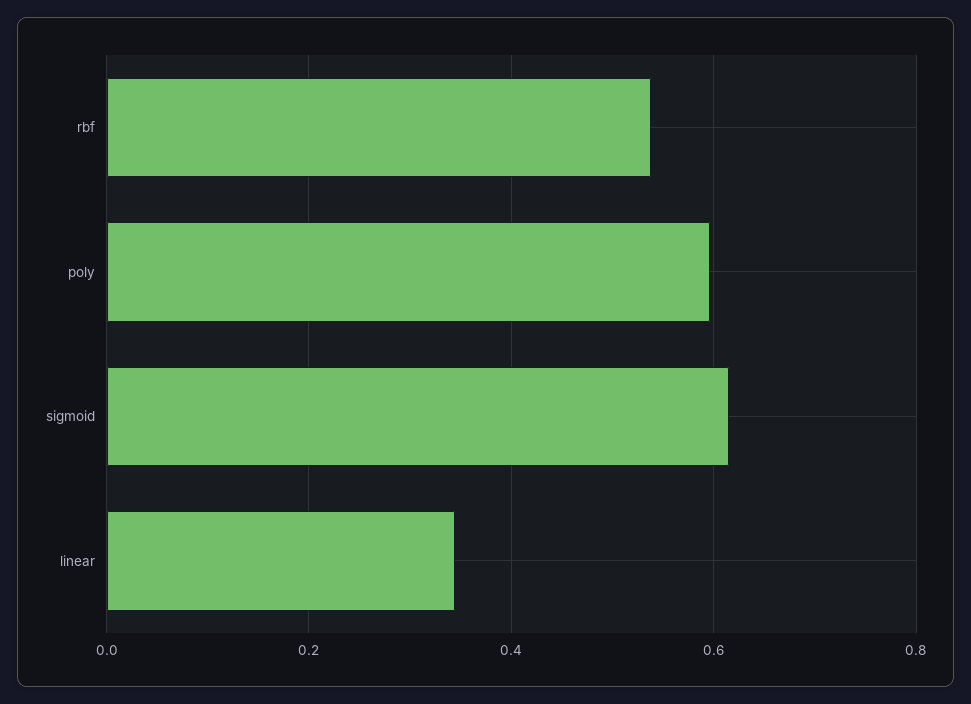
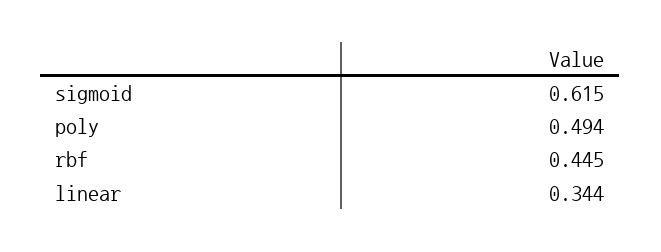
rbf: 0.54 -> 0.445
poly: 0.6 -> 0.494

